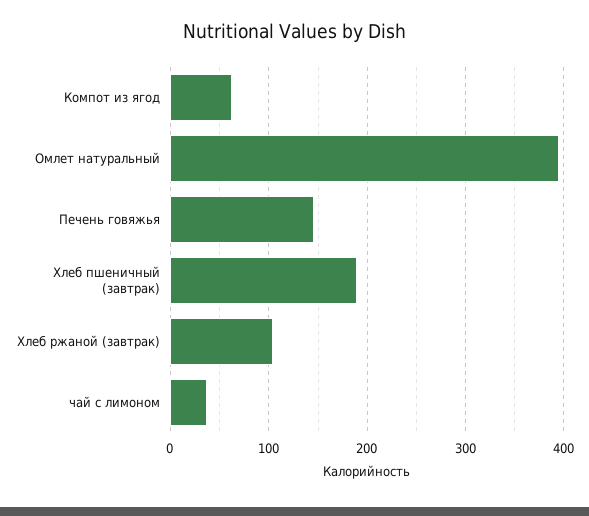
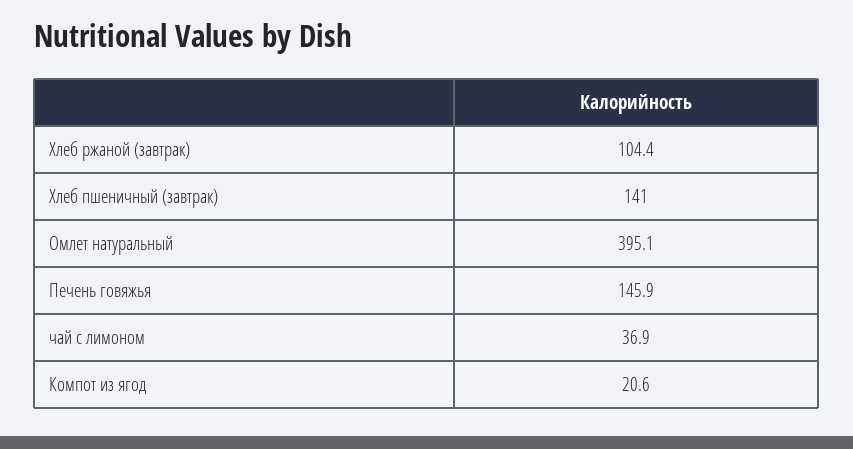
Компот из ягод: 60 -> 20.6
Хлеб пшеничный (завтрак): 190 -> 141

